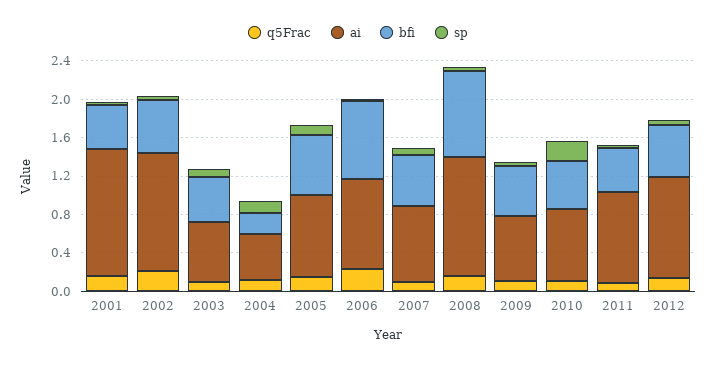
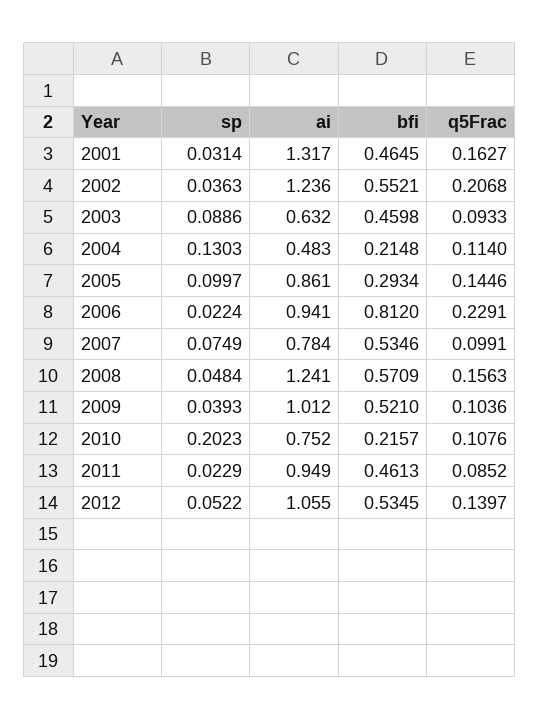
bfi, 2005: 0.6 -> 0.2934
bfi, 2008: 0.9 -> 0.5709
ai, 2009: 0.7 -> 1.012
bfi, 2010: 0.5 -> 0.2157

